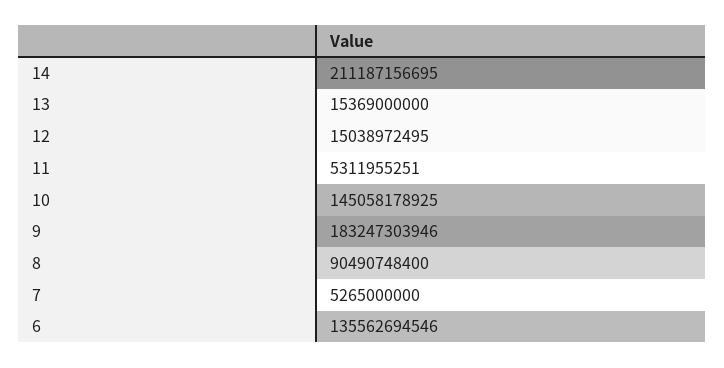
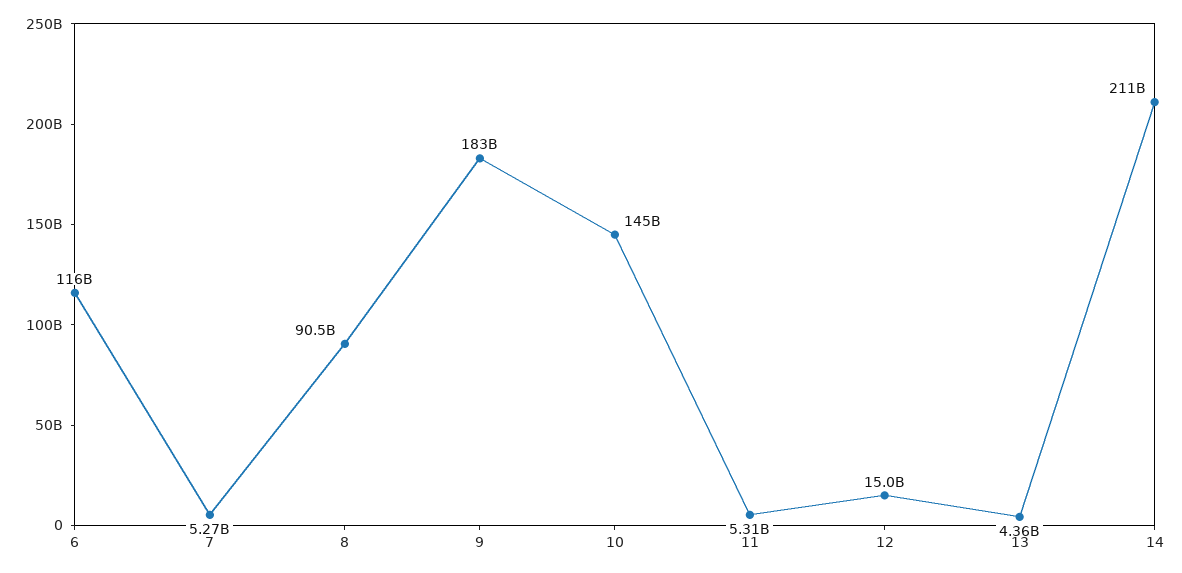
13: 15369000000 -> 4360000000
6: 135562694546 -> 116000000000

